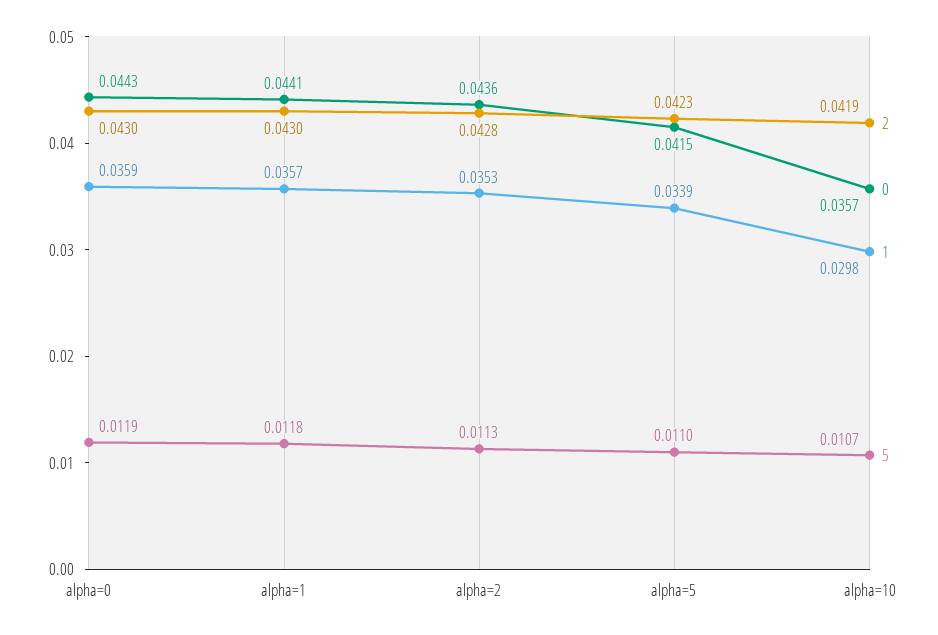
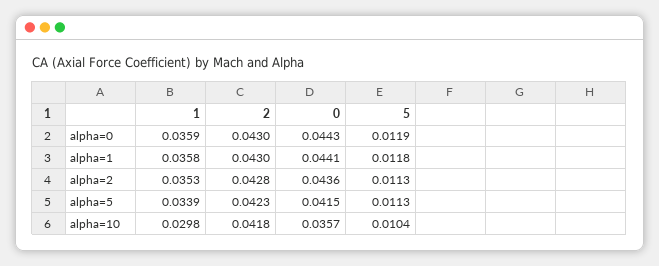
1, alpha=1: 0.0357 -> 0.0358
5, alpha=5: 0.011 -> 0.0113
2, alpha=10: 0.0419 -> 0.0418
5, alpha=10: 0.0107 -> 0.0104

